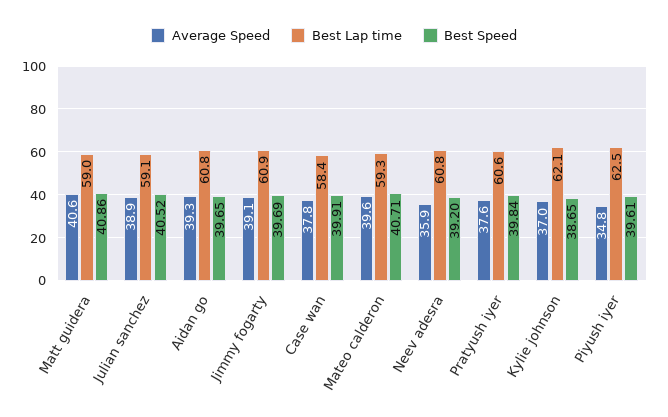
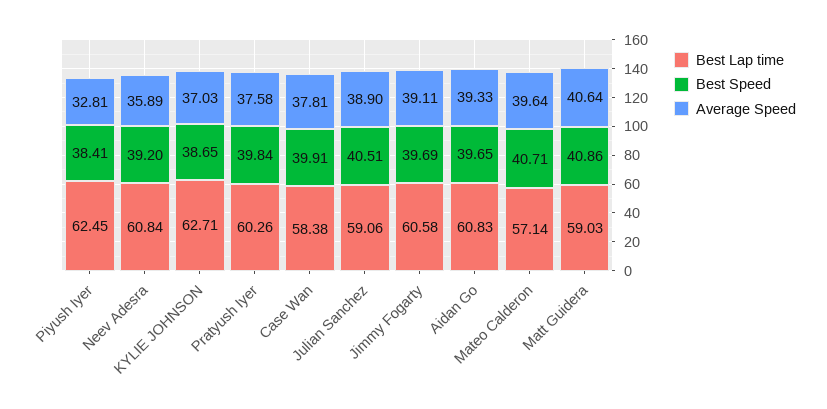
Best Speed, Julian sanchez: 40.52 -> 40.51
Best Lap time, Jimmy fogarty: 60.9 -> 60.58
Best Lap time, Mateo calderon: 59.3 -> 57.14
Best Lap time, Pratyush iyer: 60.6 -> 60.26
Best Lap time, Kylie johnson: 62.1 -> 62.71
Average Speed, Piyush iyer: 34.8 -> 32.81
Best Speed, Piyush iyer: 39.61 -> 38.41

